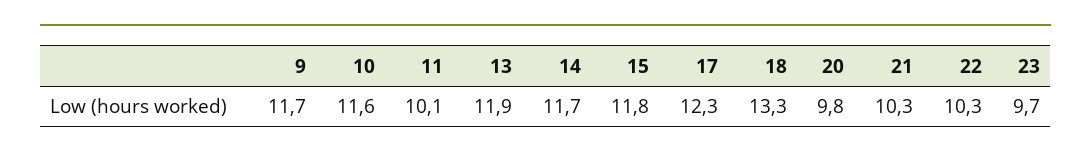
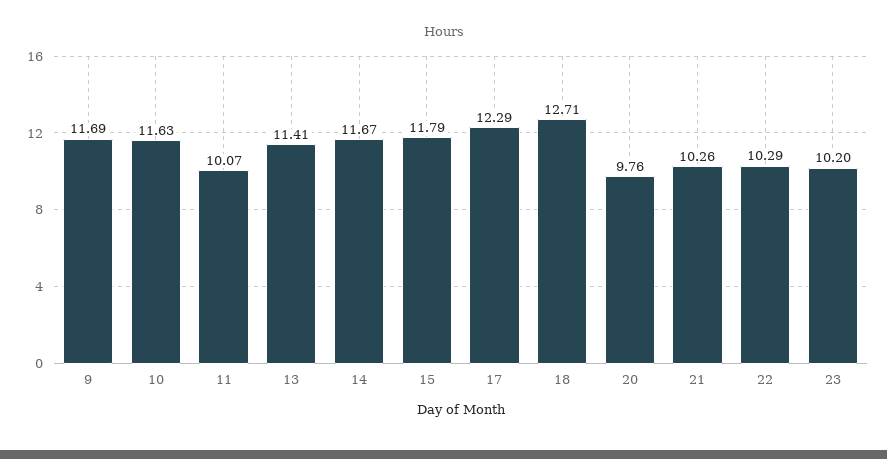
13: 11.9 -> 11.41
18: 13.3 -> 12.71
23: 9.7 -> 10.2

